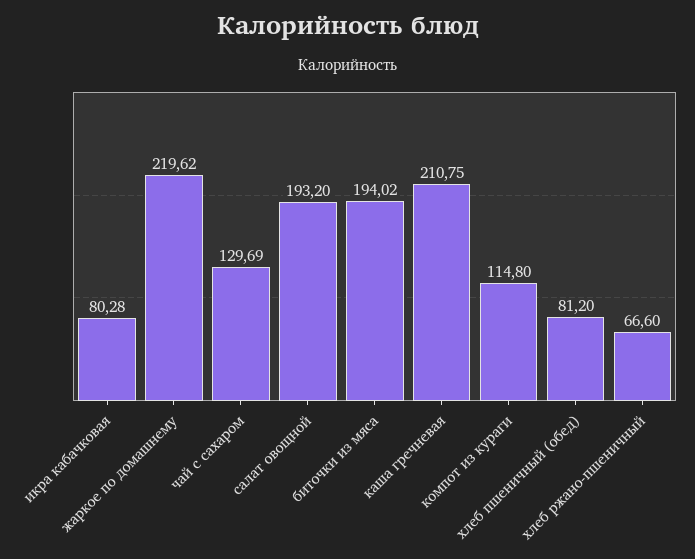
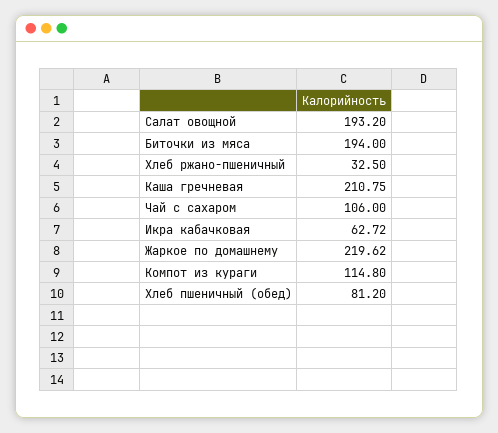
икра кабачковая: 80.28 -> 62.72
чай с сахаром: 129.69 -> 106
биточки из мяса: 194.02 -> 194
хлеб ржано-пшеничный: 66.6 -> 32.5

